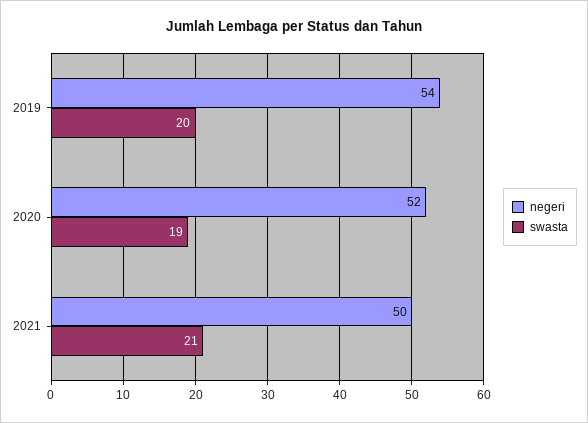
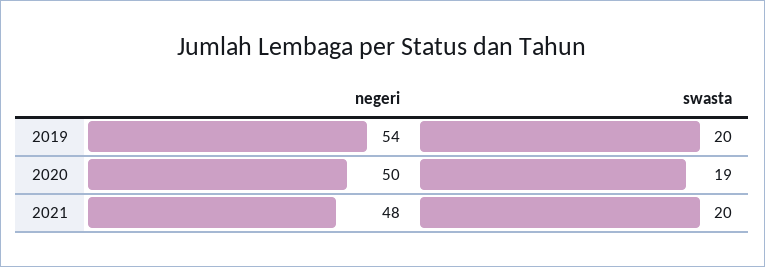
negeri, 2020: 52 -> 50
negeri, 2021: 50 -> 48
swasta, 2021: 21 -> 20

